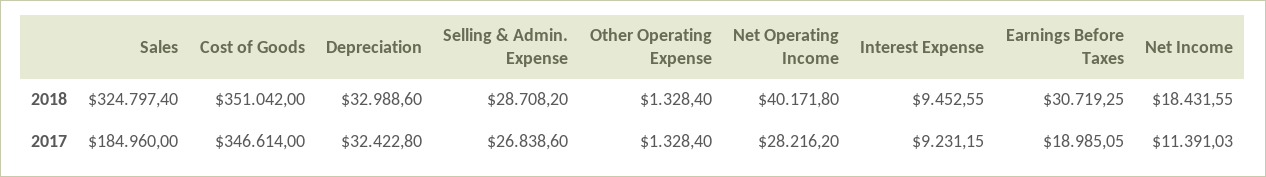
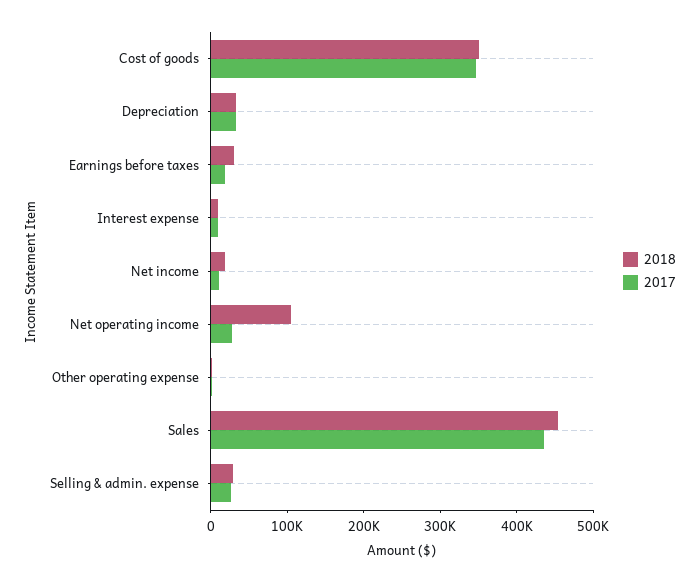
2018, Sales: 324797.4 -> 460000
2018, Net Operating Income: 40171.8 -> 100000
2017, Sales: 184960 -> 440000

